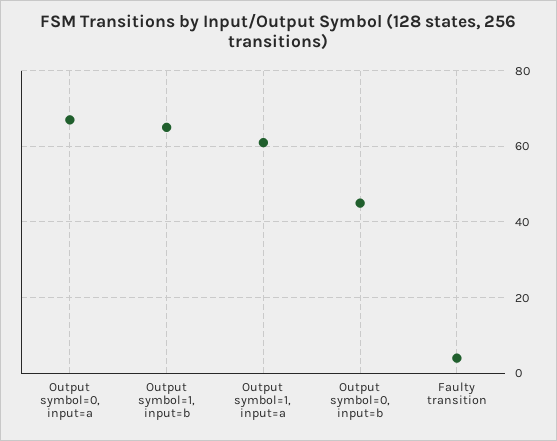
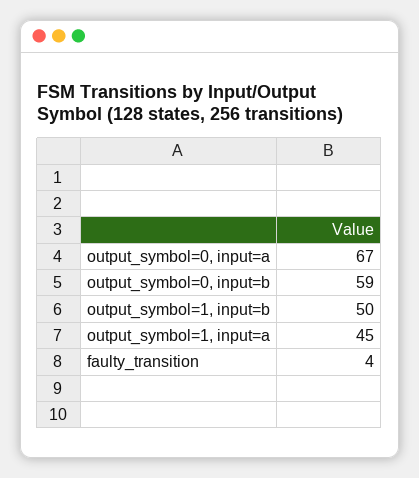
Output symbol=1, input=b: 65 -> 50
Output symbol=1, input=a: 60 -> 45
Output symbol=0, input=b: 45 -> 59

